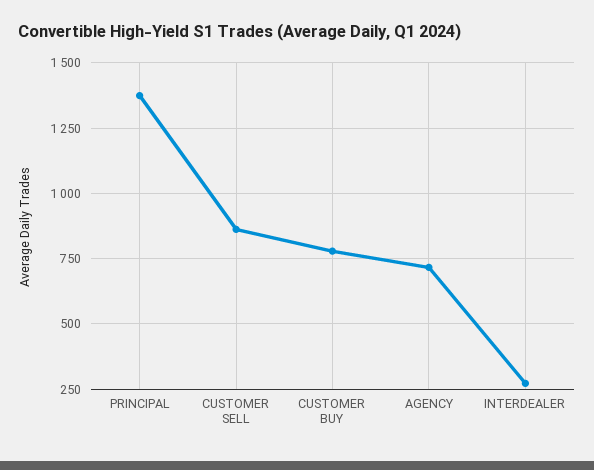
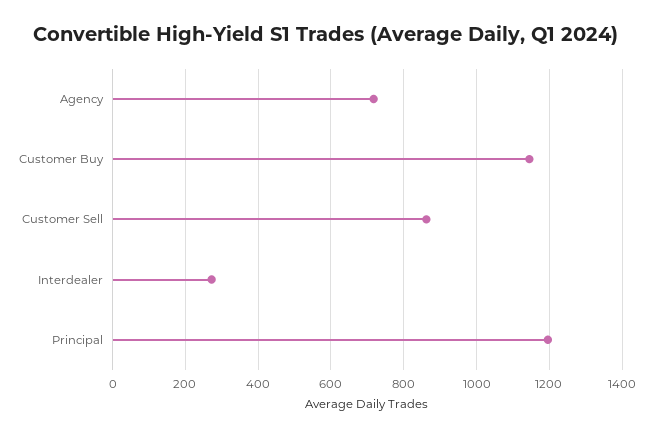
PRINCIPAL: 1375 -> 1200
CUSTOMER BUY: 775 -> 1140

